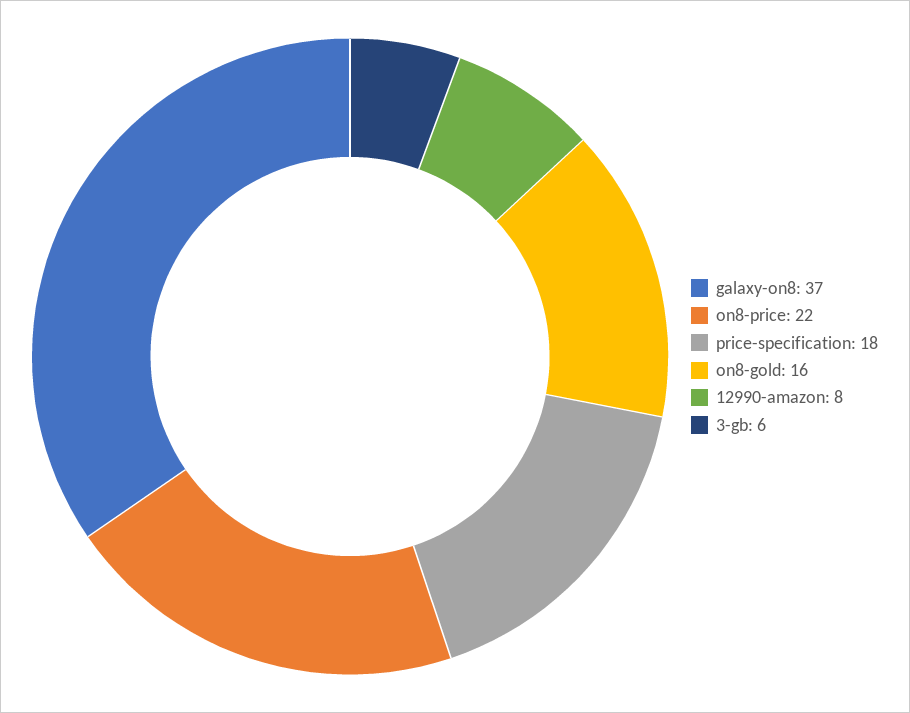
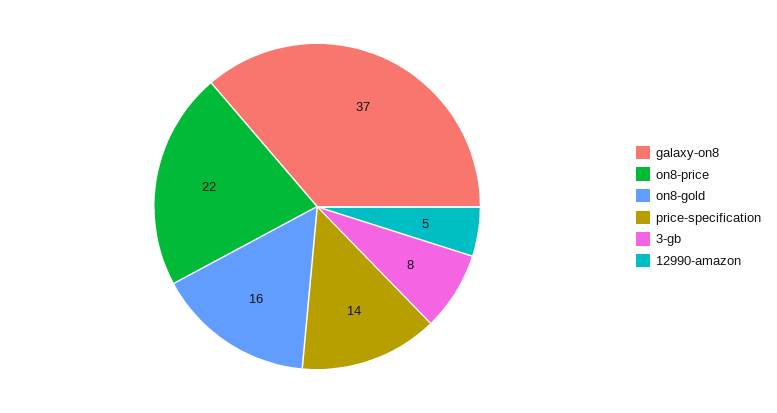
price-specification: 18 -> 14
12990-amazon: 8 -> 5
3-gb: 6 -> 8

